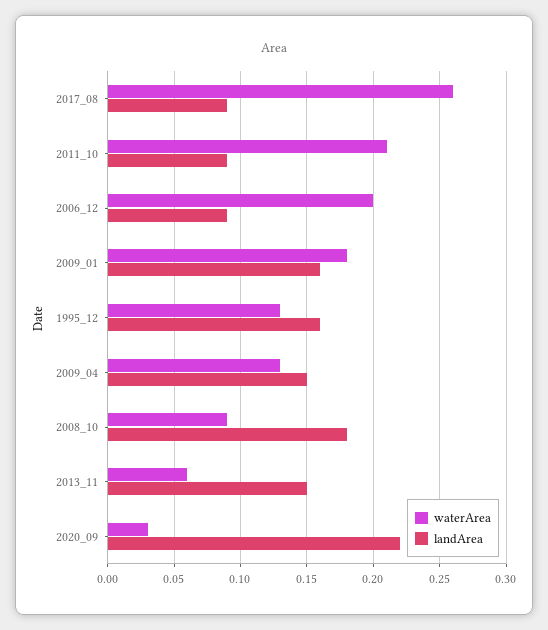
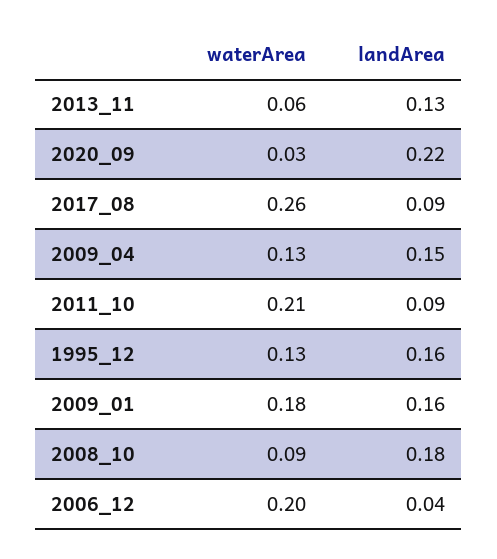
landArea, 2006_12: 0.09 -> 0.04
landArea, 2013_11: 0.15 -> 0.13

